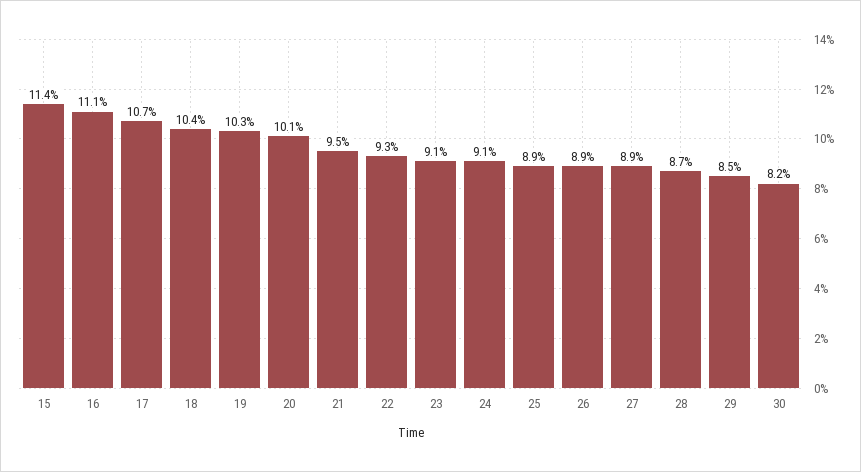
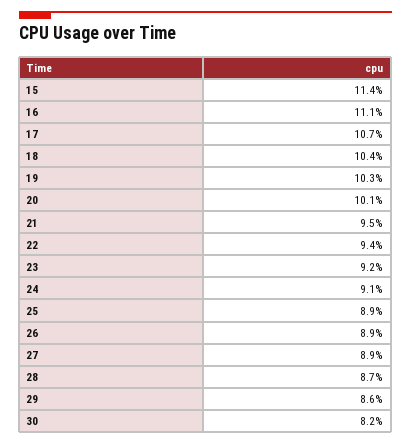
22: 9.3 -> 9.4
23: 9.1 -> 9.2
29: 8.5 -> 8.6

